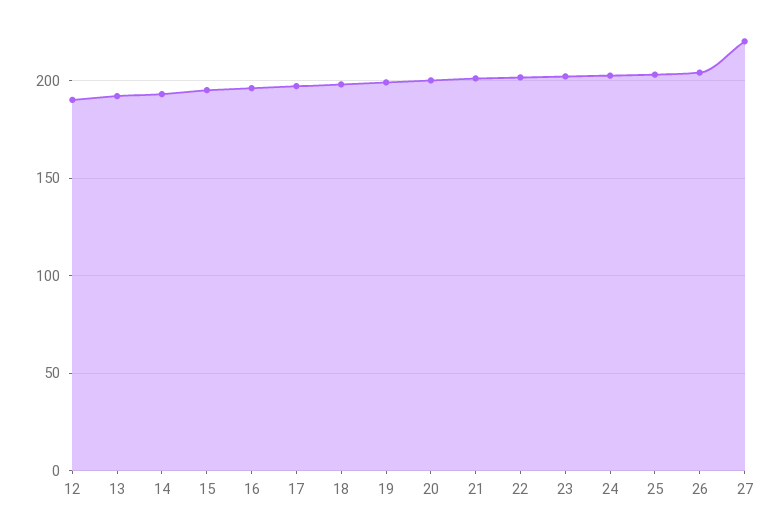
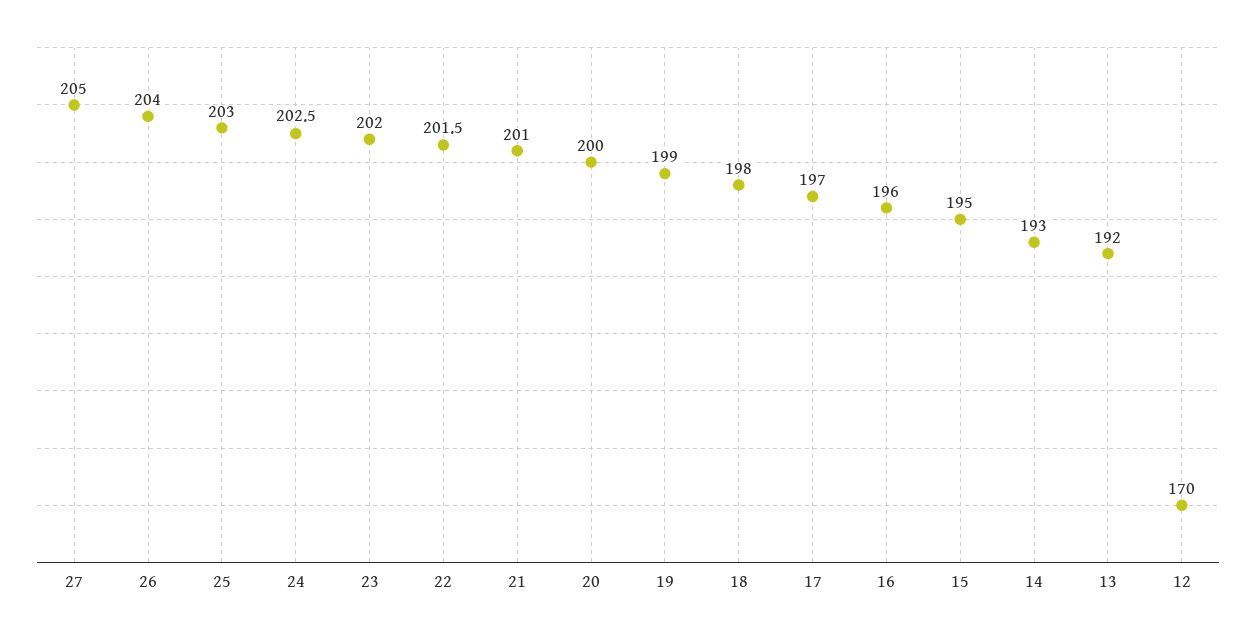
12: 190 -> 170
27: 220 -> 205

